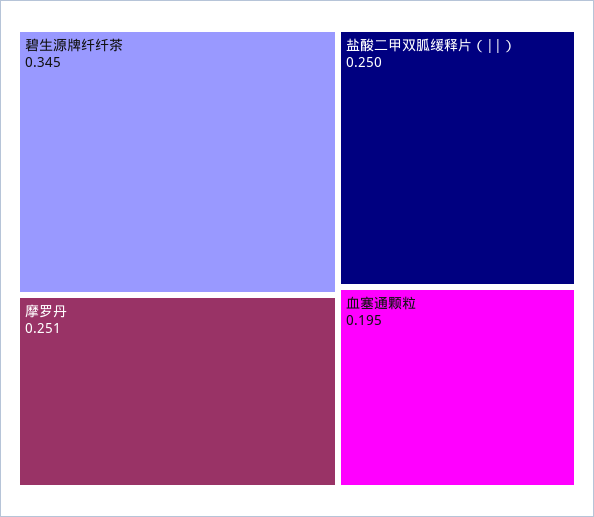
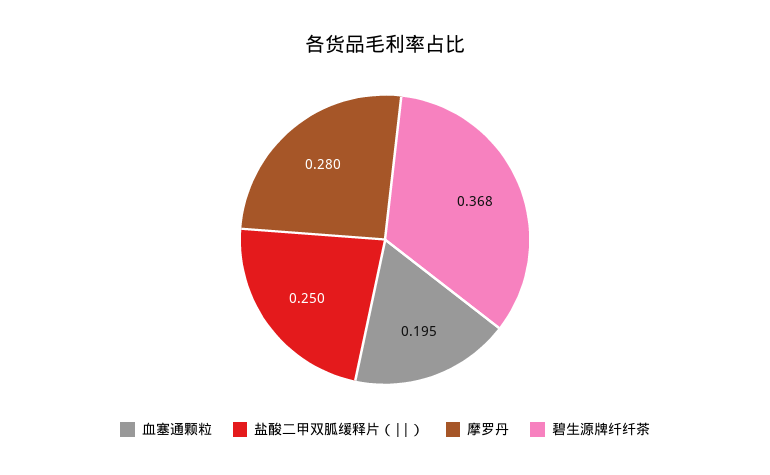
碧生源牌纤纤茶: 0.345 -> 0.368
摩罗丹: 0.251 -> 0.28

